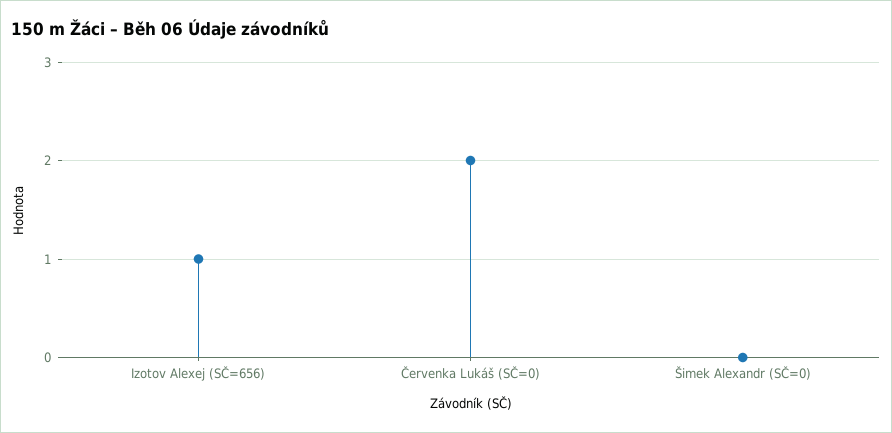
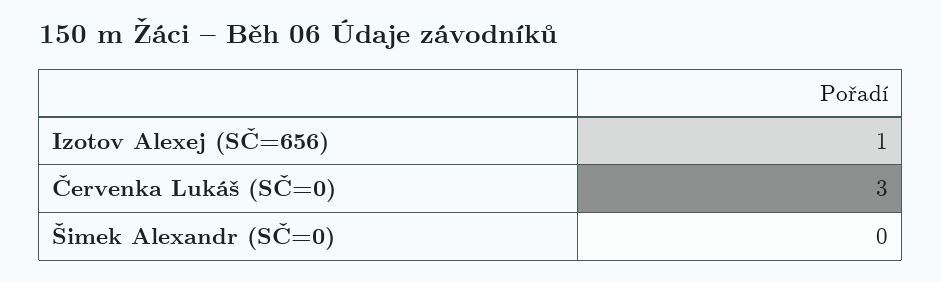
Červenka Lukáš (SČ=0): 2 -> 3

